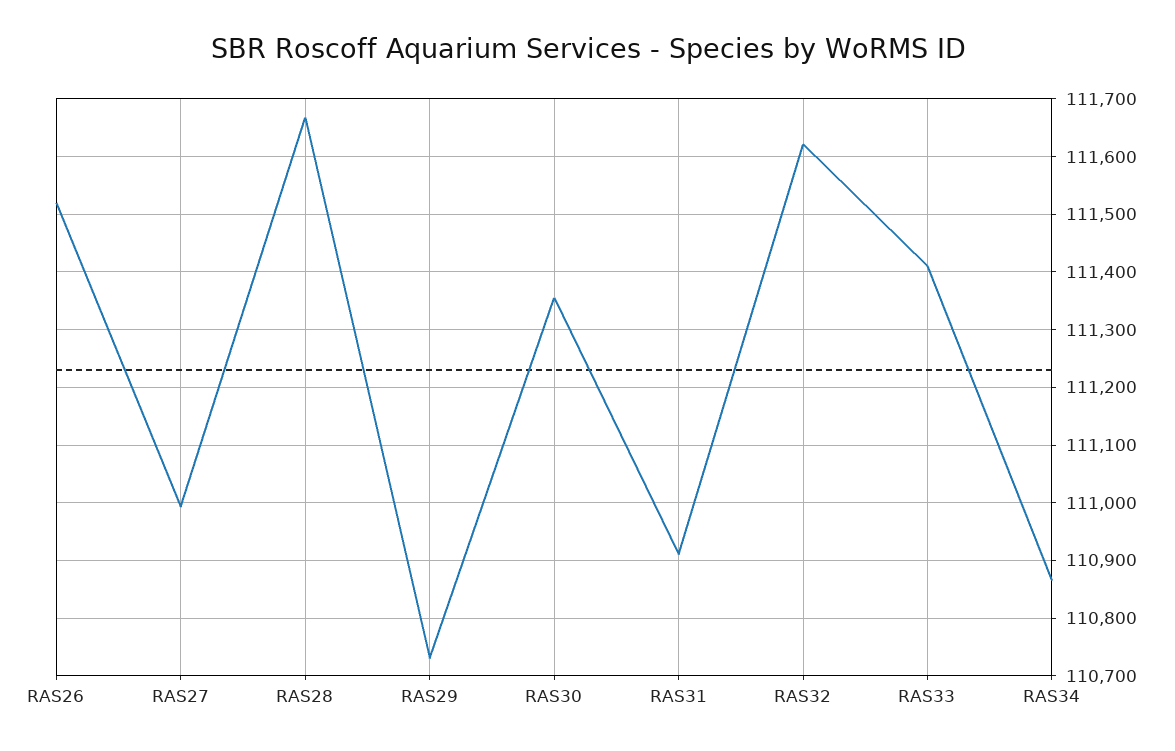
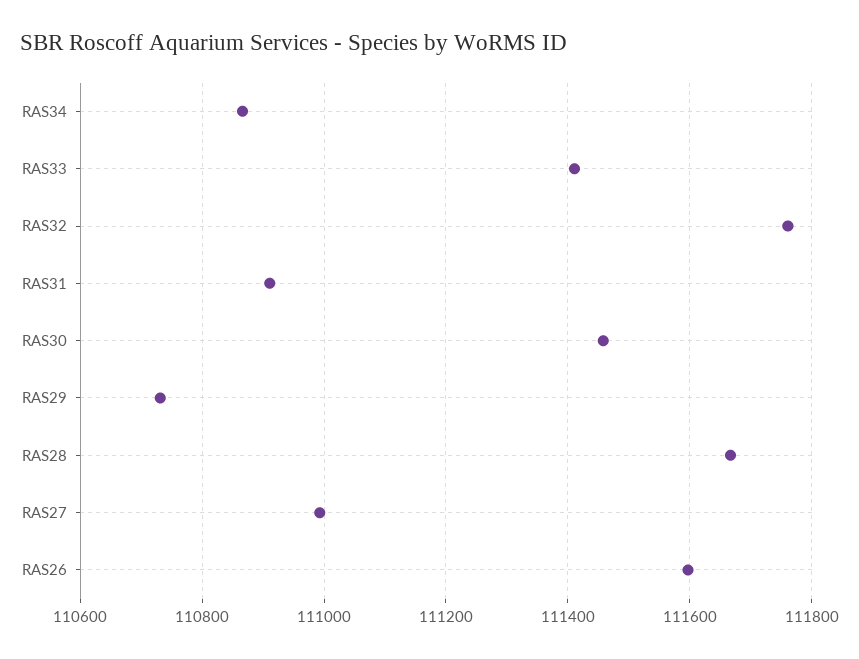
RAS26: 111520 -> 111600
RAS30: 111360 -> 111460
RAS32: 111620 -> 111760

